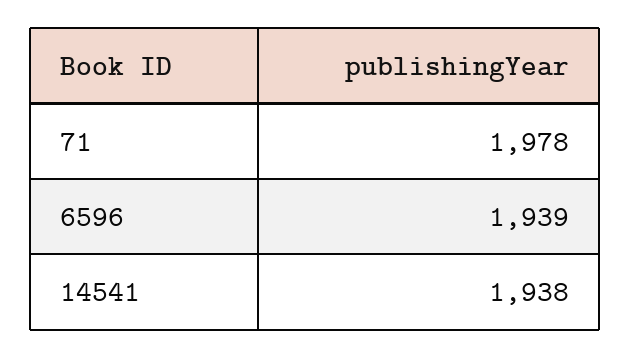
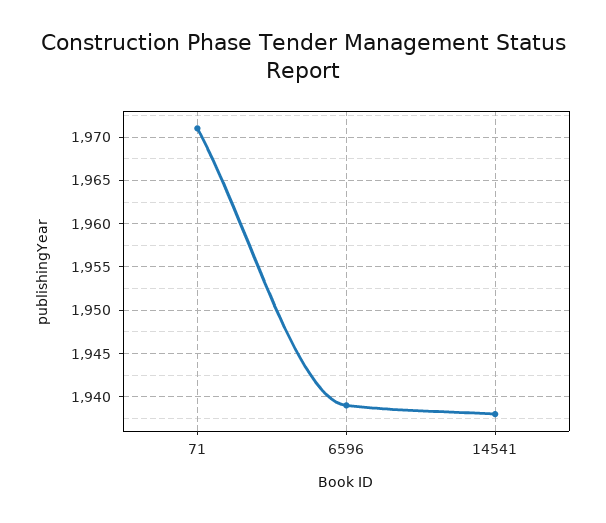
71: 1978 -> 1971

